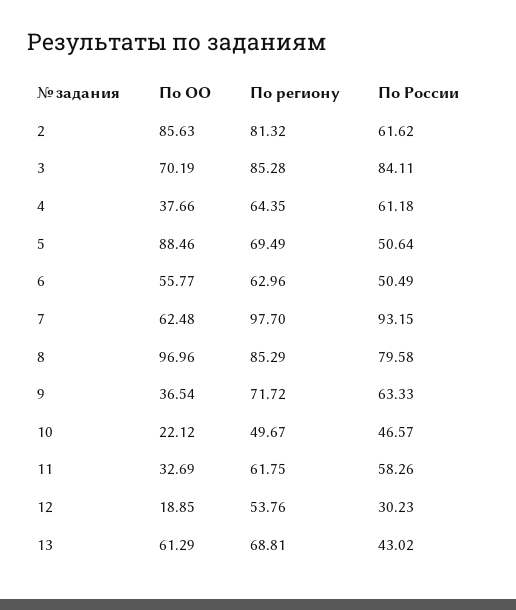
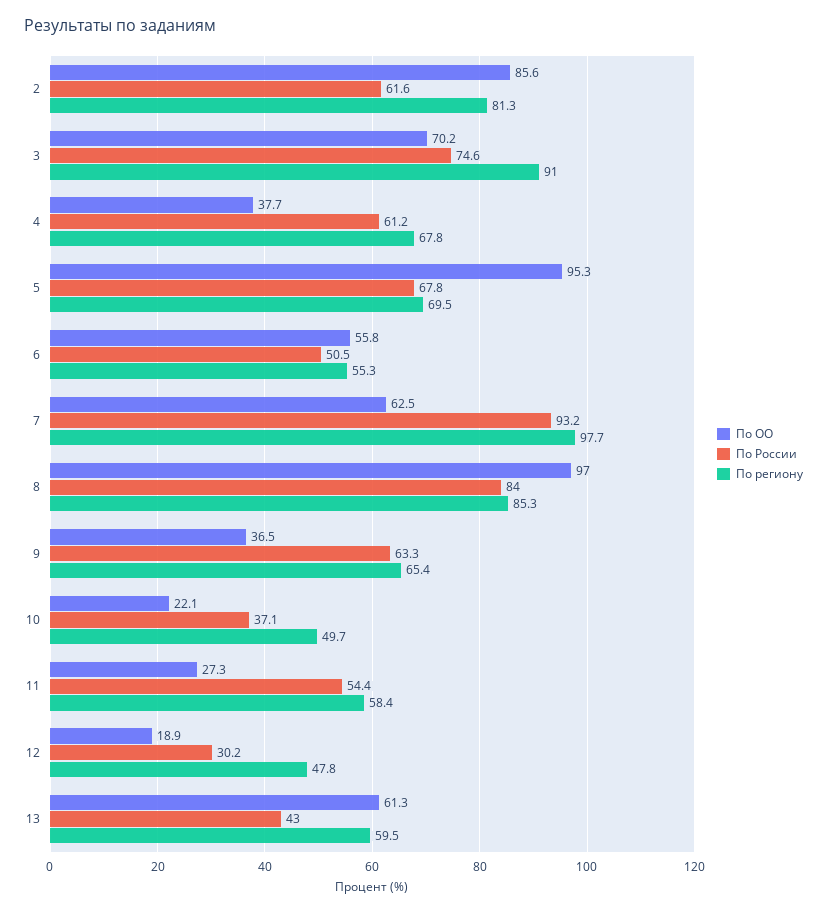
По региону, 3: 85.28 -> 91
По России, 3: 84.11 -> 74.6
По региону, 4: 64.35 -> 67.8
По ОО, 5: 88.46 -> 95.3
По России, 5: 50.64 -> 67.8
По региону, 6: 62.96 -> 55.3
По России, 8: 79.58 -> 84
По региону, 9: 71.72 -> 65.4
По России, 10: 46.57 -> 37.1
По ОО, 11: 32.69 -> 27.3
По региону, 11: 61.75 -> 58.4
По России, 11: 58.26 -> 54.4
По региону, 12: 53.76 -> 47.8
По региону, 13: 68.81 -> 59.5

